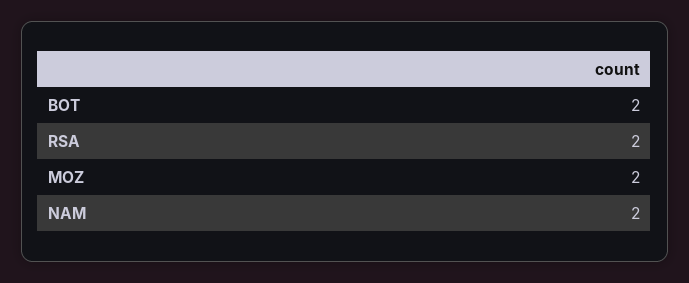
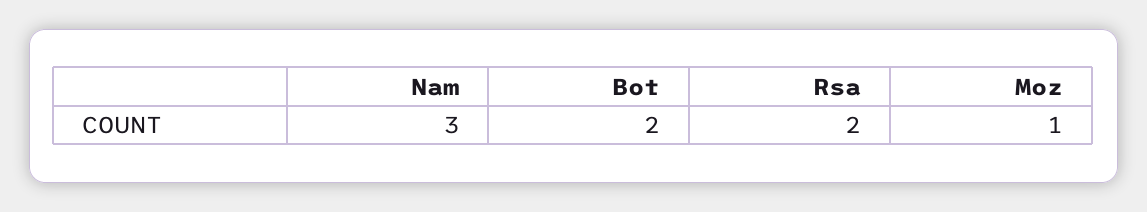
MOZ: 2 -> 1
NAM: 2 -> 3

